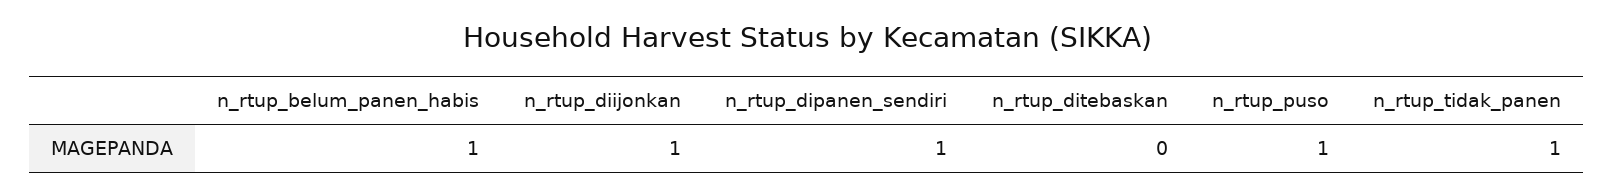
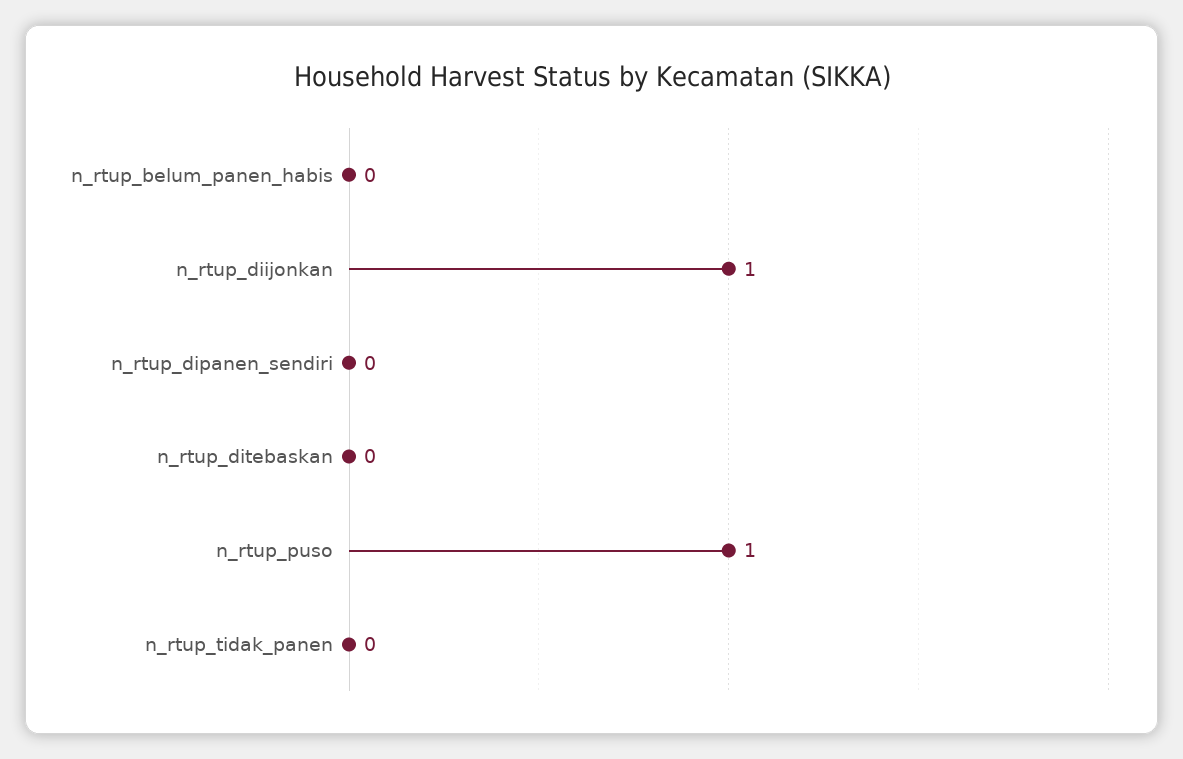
n_rtup_belum_panen_habis: 1 -> 0
n_rtup_dipanen_sendiri: 1 -> 0
n_rtup_tidak_panen: 1 -> 0

